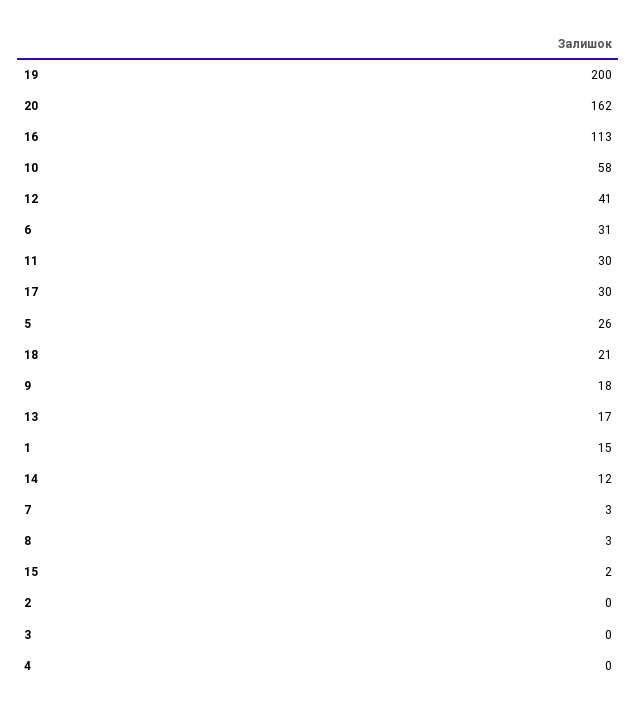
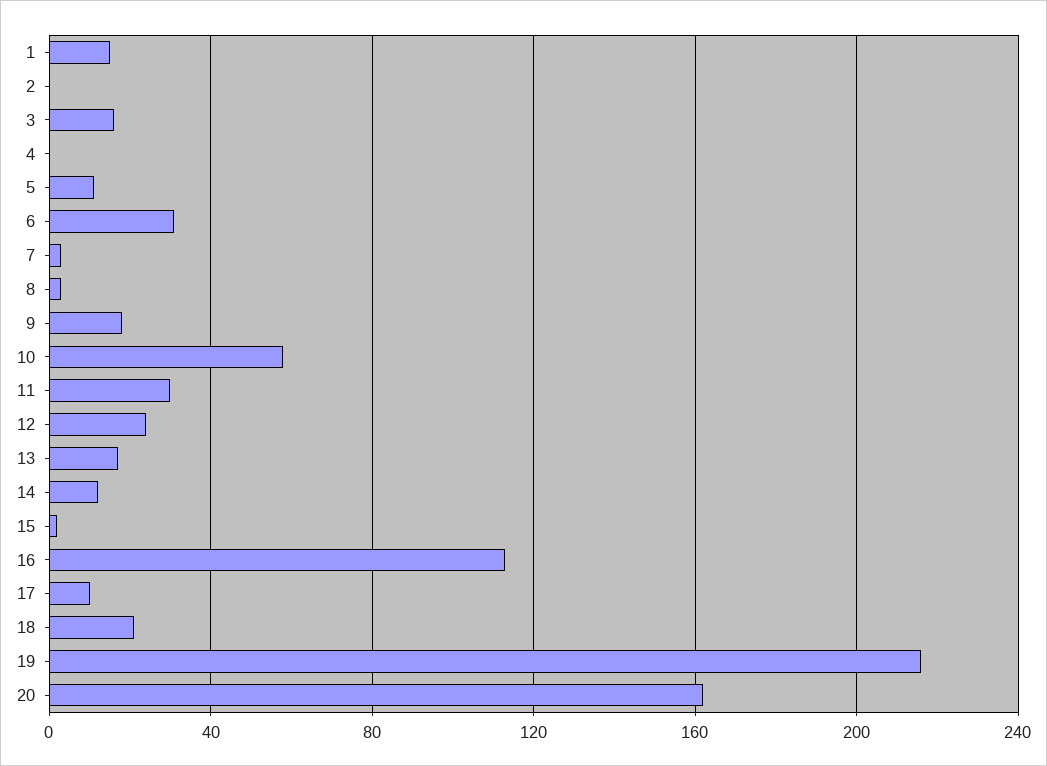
19: 200 -> 215
12: 41 -> 25
17: 30 -> 10
5: 26 -> 10
3: 0 -> 15

